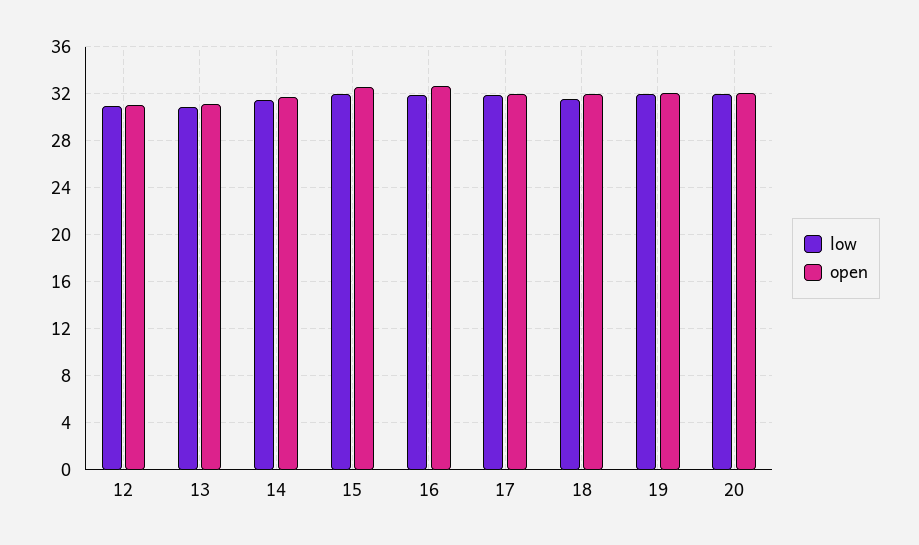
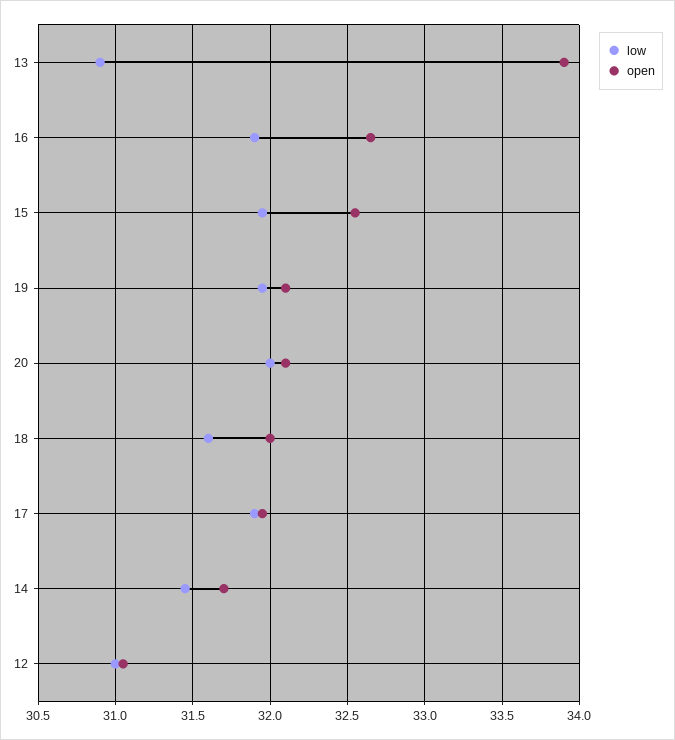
open, 13: 31 -> 33.9

